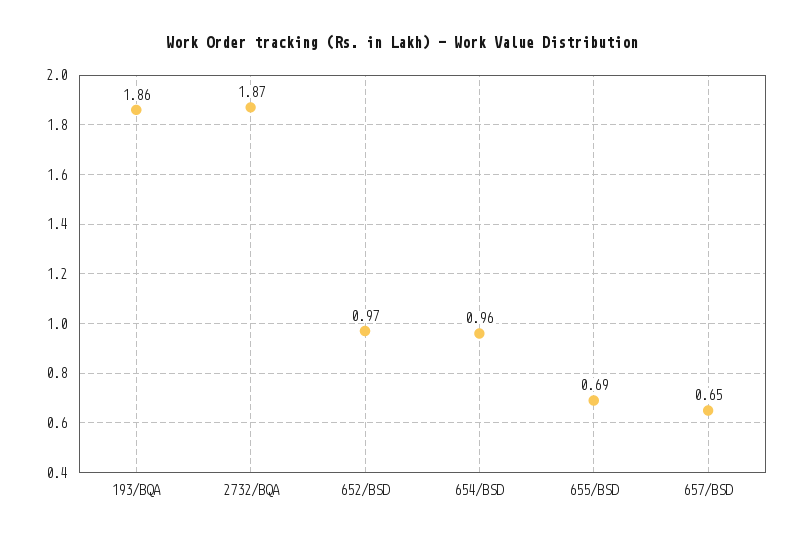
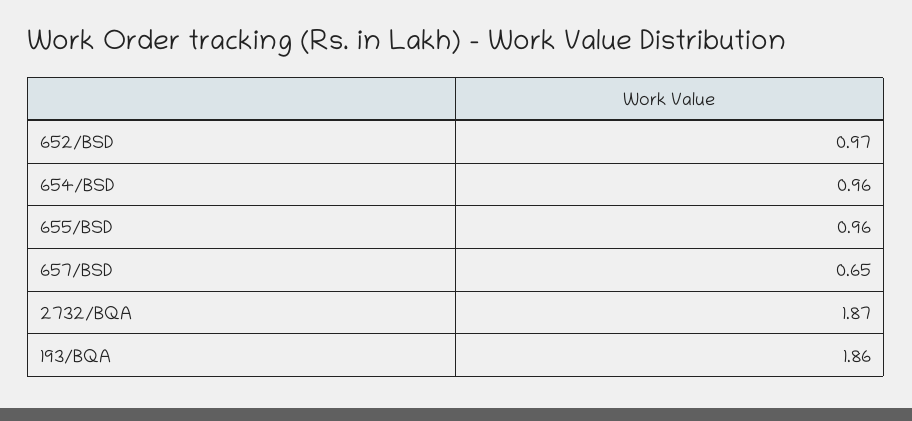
655/BSD: 0.69 -> 0.96

